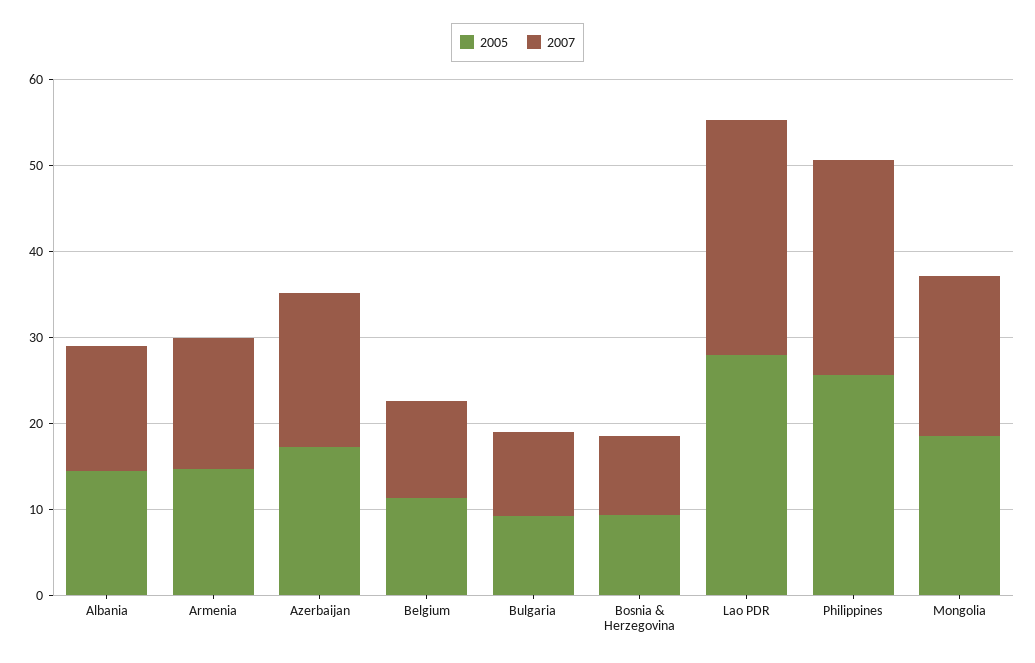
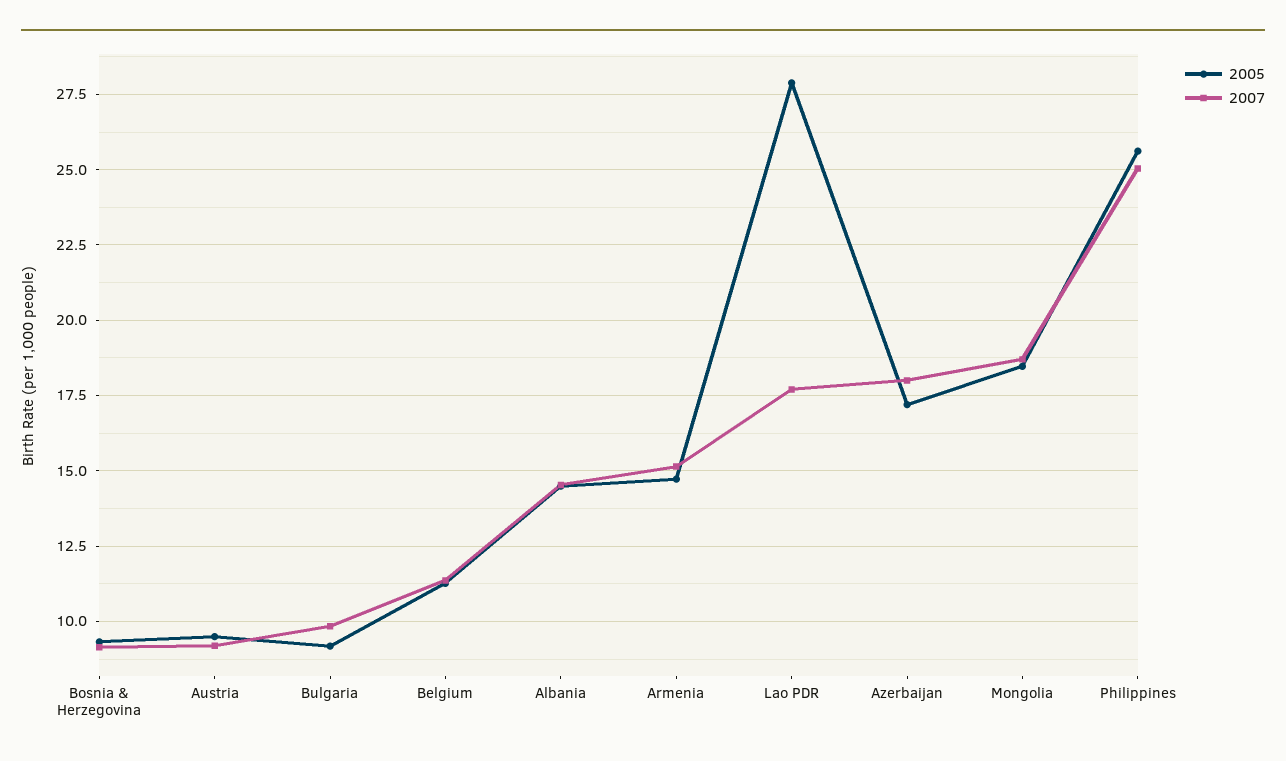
2007, Lao PDR: 28 -> 17.75
2005, Austria: none -> 9.5
2007, Austria: none -> 9.25

